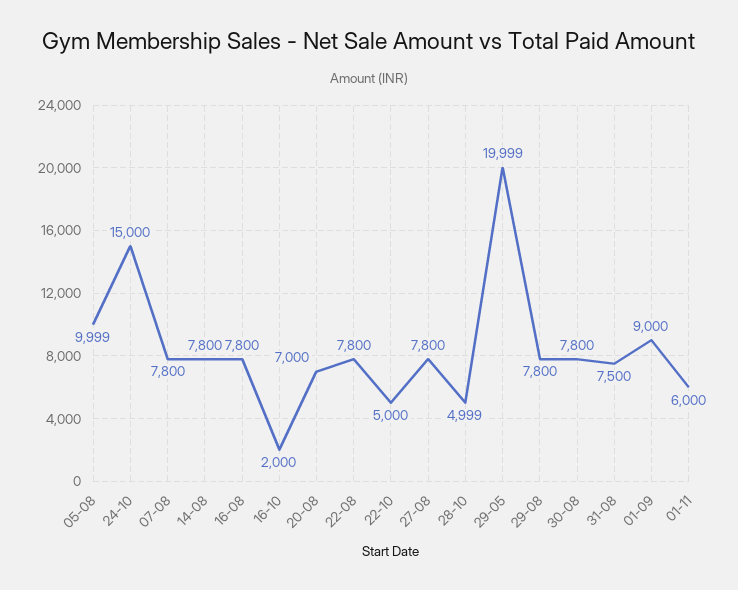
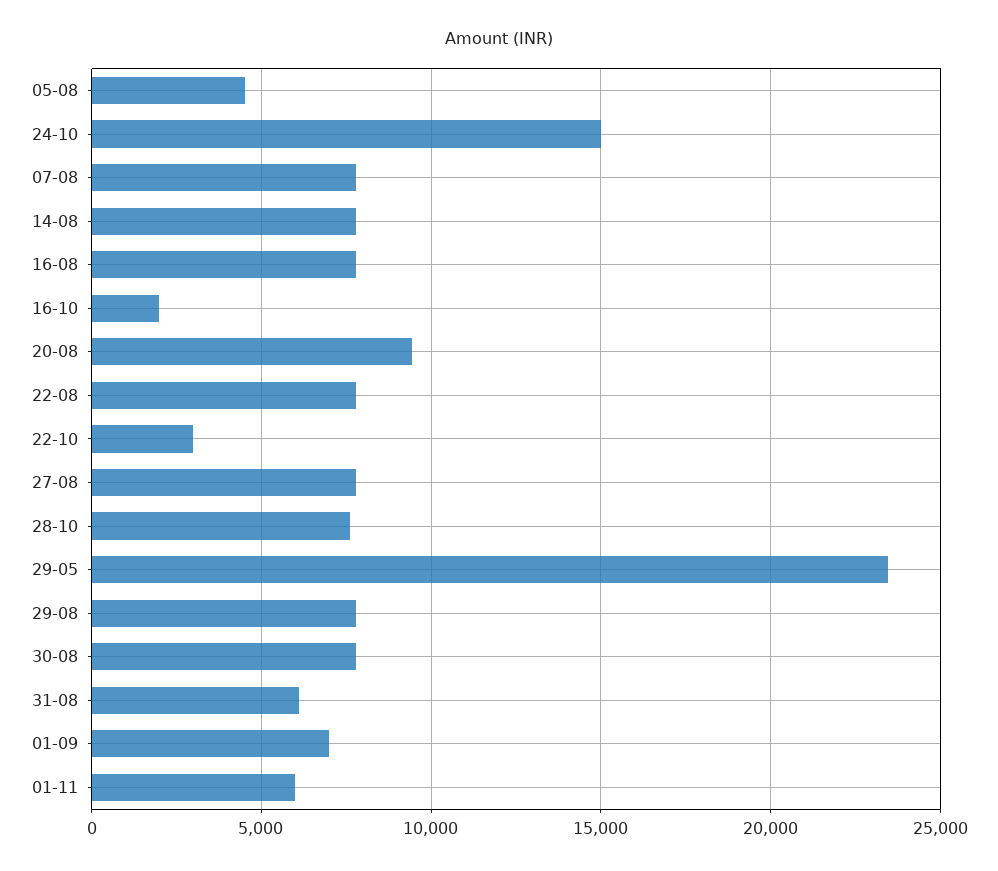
05-08: 9999 -> 4500
20-08: 7000 -> 9500
22-10: 5000 -> 3000
28-10: 4999 -> 7500
29-05: 19999 -> 23500
31-08: 7500 -> 6000
01-09: 9000 -> 7000

